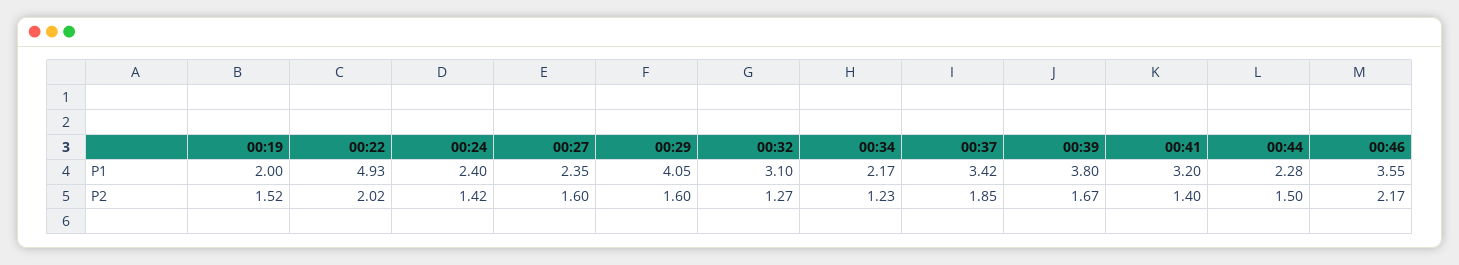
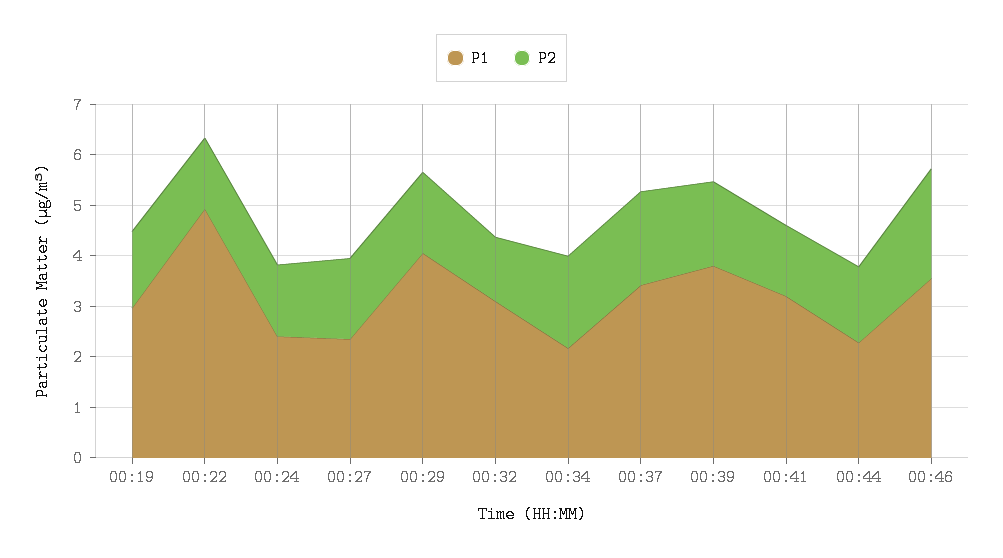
P1, 00:19: 2 -> 3
P2, 00:22: 2.02 -> 1.4
P2, 00:34: 1.23 -> 1.8

